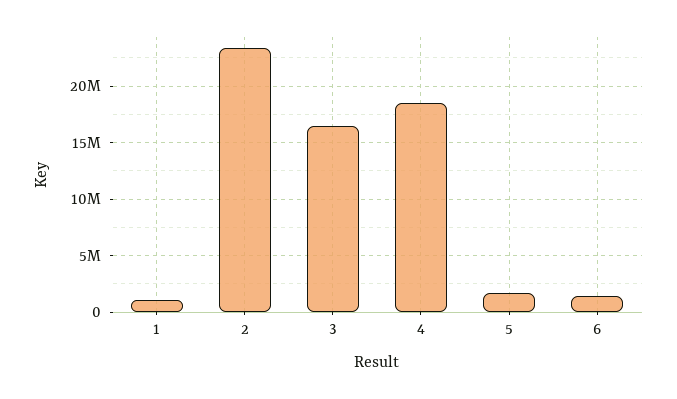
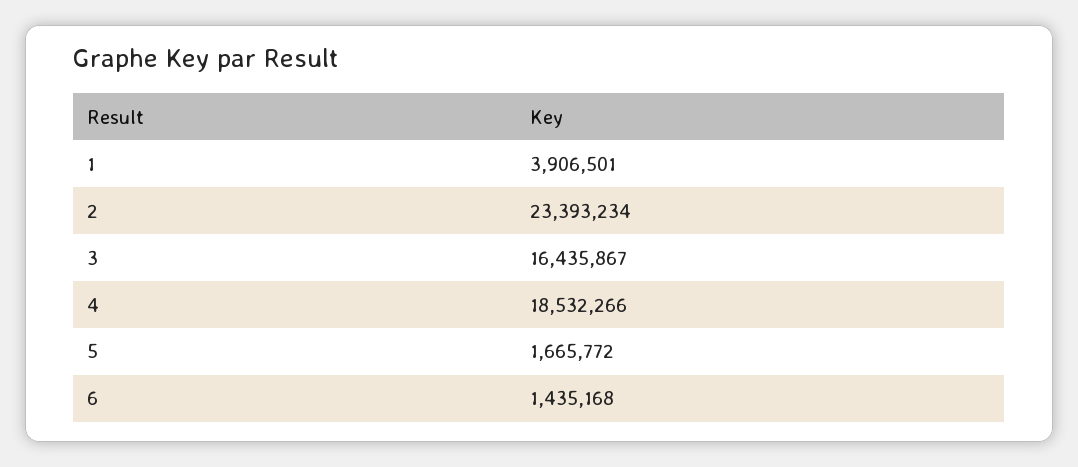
1: 1000000 -> 3906501

